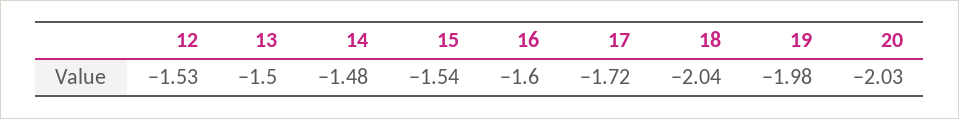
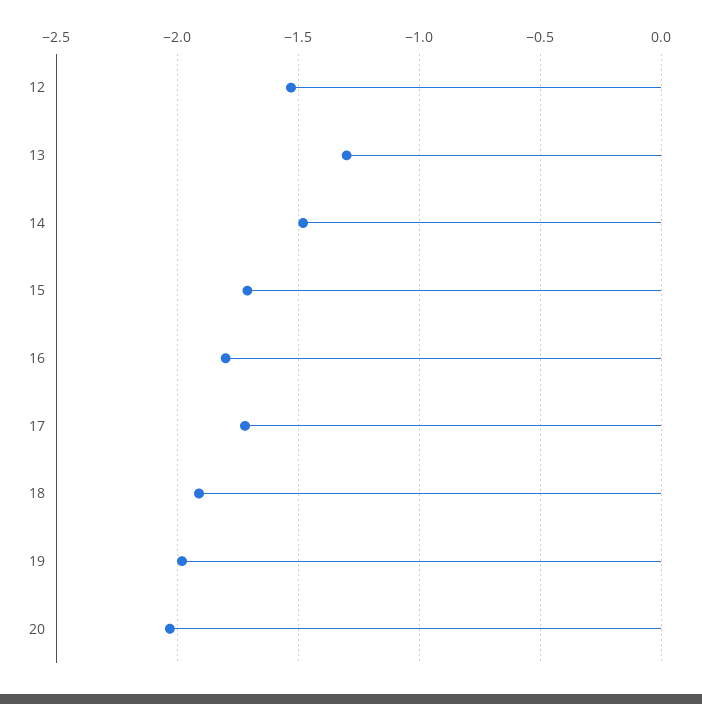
13: -1.5 -> -1.3
15: -1.54 -> -1.7
16: -1.6 -> -1.8
18: -2.04 -> -1.9

